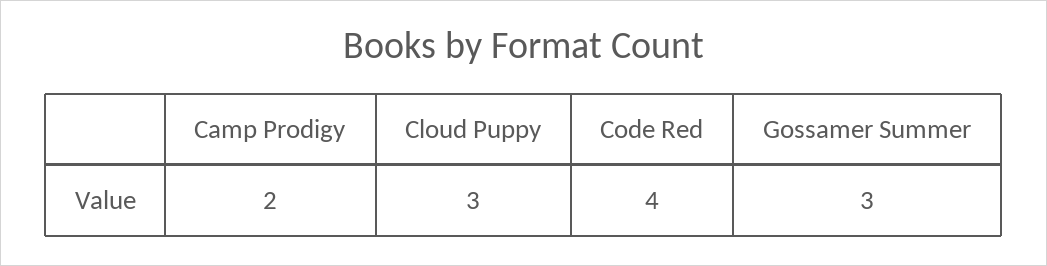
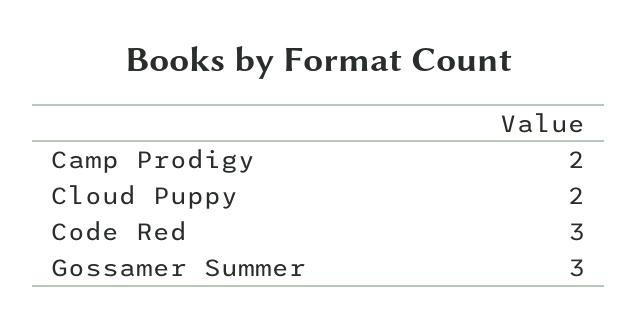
Cloud Puppy: 3 -> 2
Code Red: 4 -> 3

